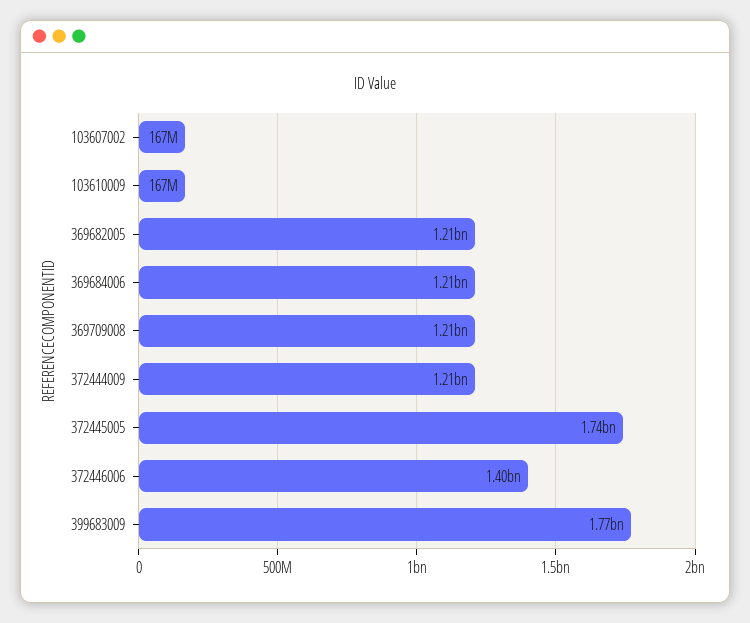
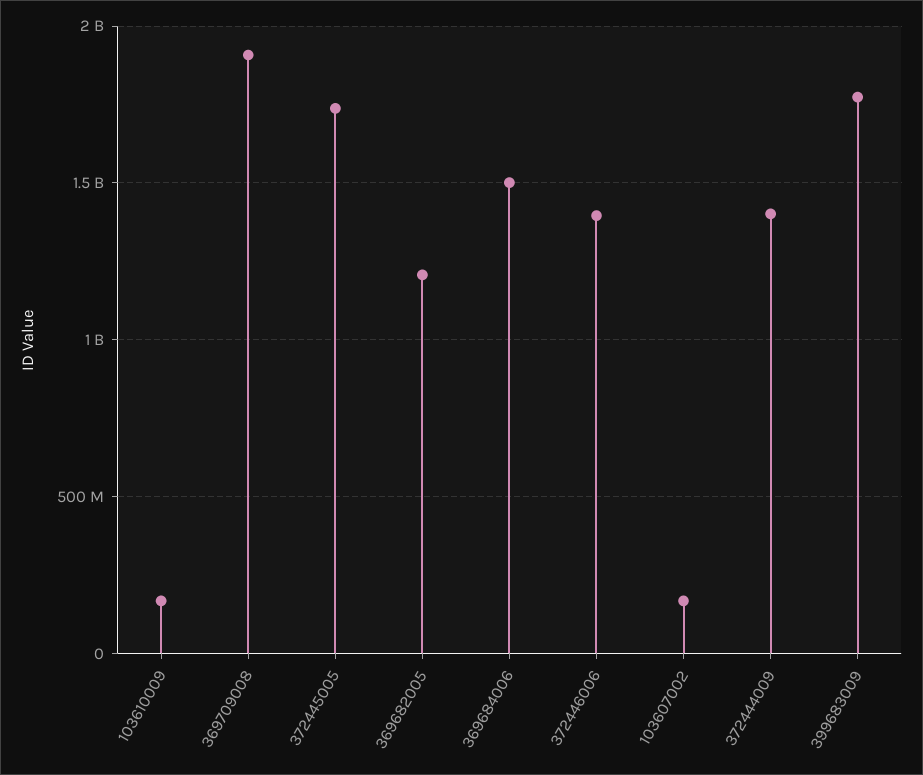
369684006: 1210000000 -> 1500000000
369709008: 1210000000 -> 1900000000
372444009: 1210000000 -> 1400000000

